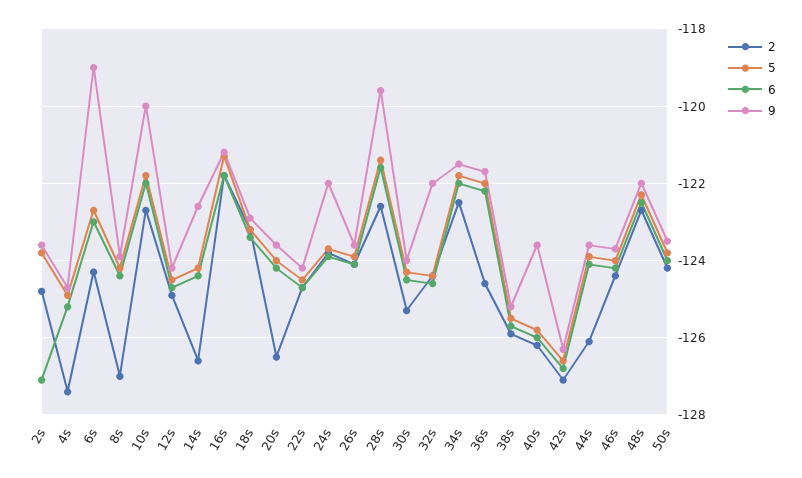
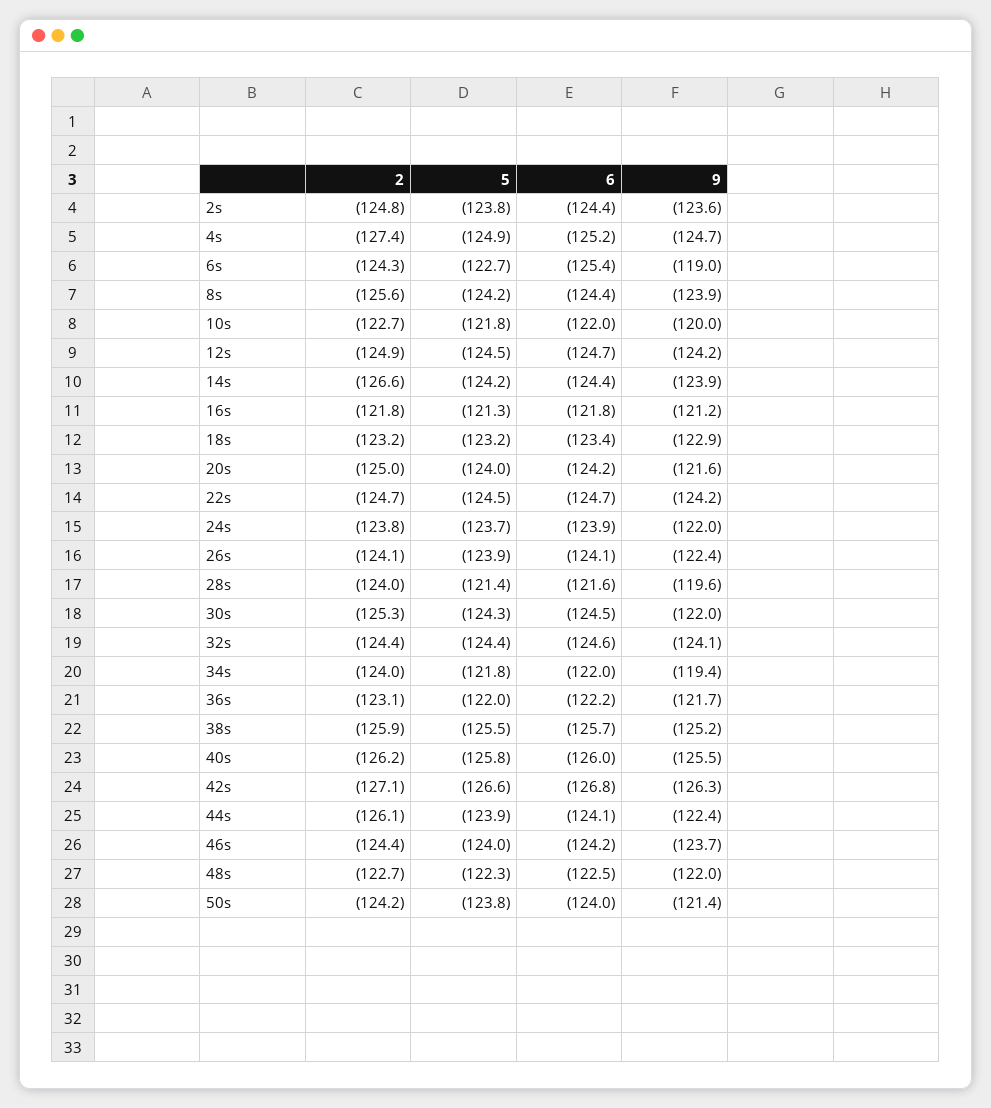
6, 2s: -127 -> -124.4
6, 6s: -123 -> -125.4
2, 8s: -127 -> -125.6
9, 14s: -122.5 -> -123.9
2, 20s: -126.5 -> -125
9, 20s: -123.5 -> -121.6
9, 26s: -123.5 -> -122.4
2, 28s: -122.5 -> -124
9, 30s: -124 -> -122
9, 32s: -122 -> -124.1
2, 34s: -122.5 -> -124
9, 34s: -121.5 -> -119.4
2, 36s: -124.5 -> -123.1
9, 40s: -123.5 -> -125.5
9, 44s: -123.5 -> -122.4
9, 50s: -123.5 -> -121.4

